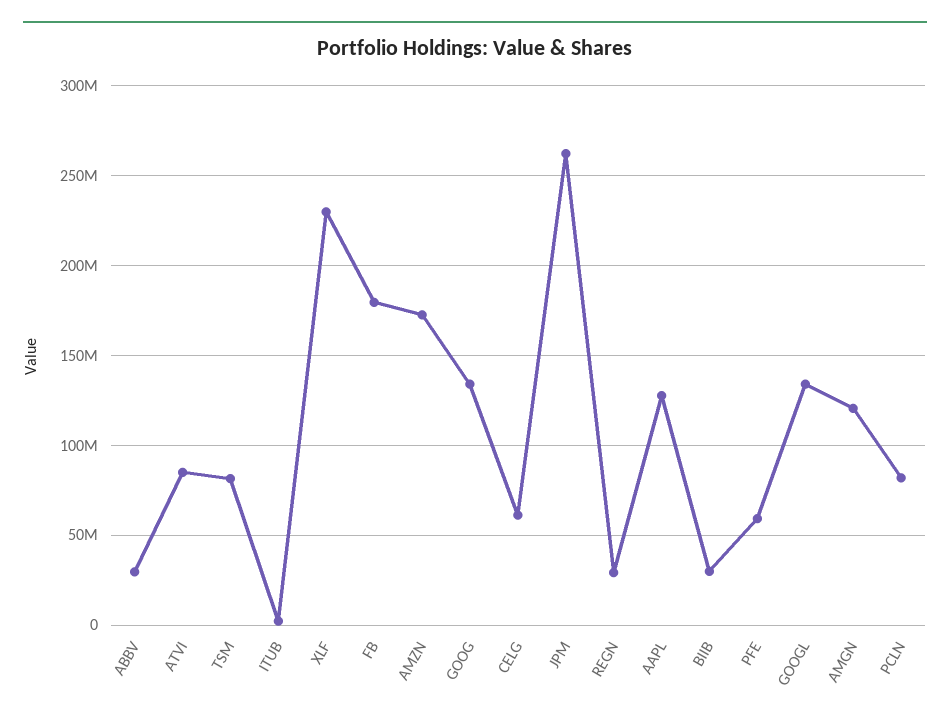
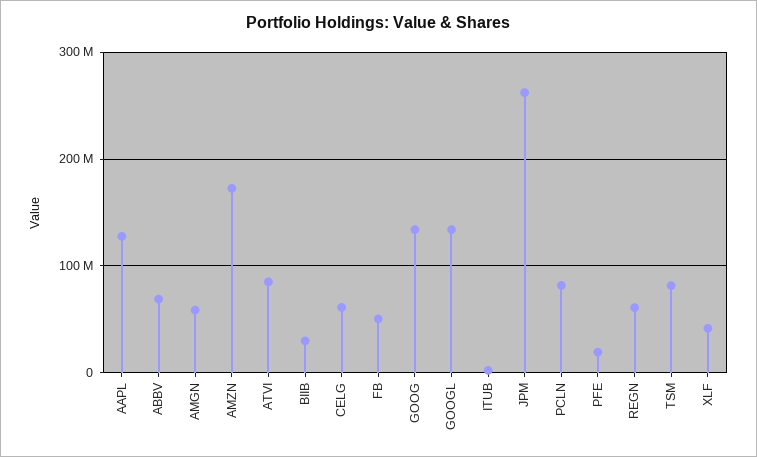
ABBV: 30000000 -> 70000000
XLF: 230000000 -> 40000000
FB: 180000000 -> 50000000
REGN: 30000000 -> 60000000
PFE: 60000000 -> 20000000
AMGN: 120000000 -> 60000000

